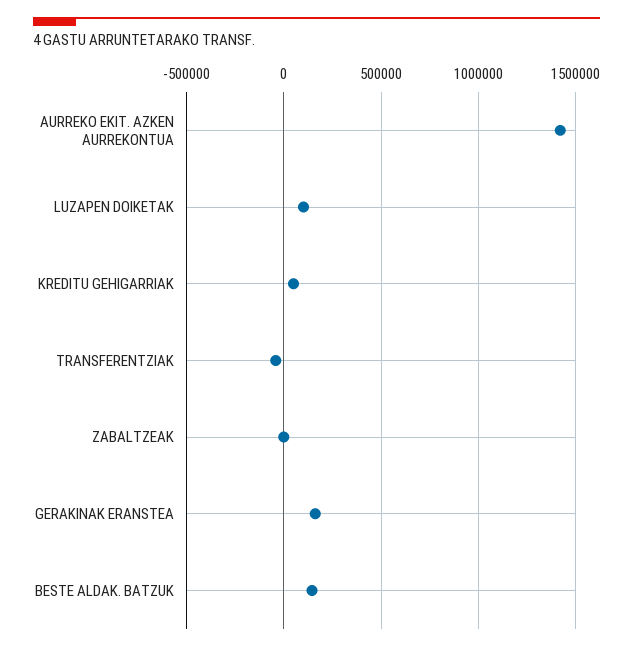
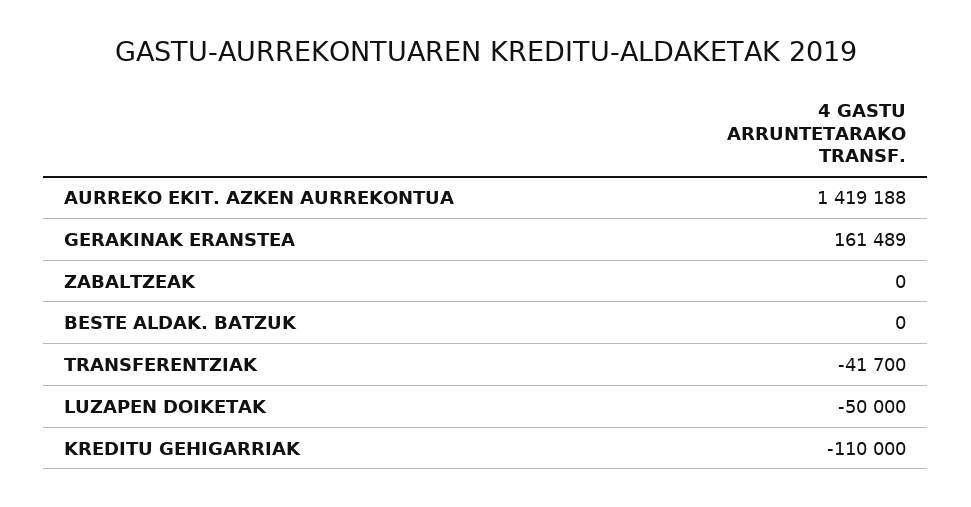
LUZAPEN DOIKETAK: 100000 -> -50000
KREDITU GEHIGARRIAK: 50000 -> -110000
BESTE ALDAK. BATZUK: 150000 -> 0

